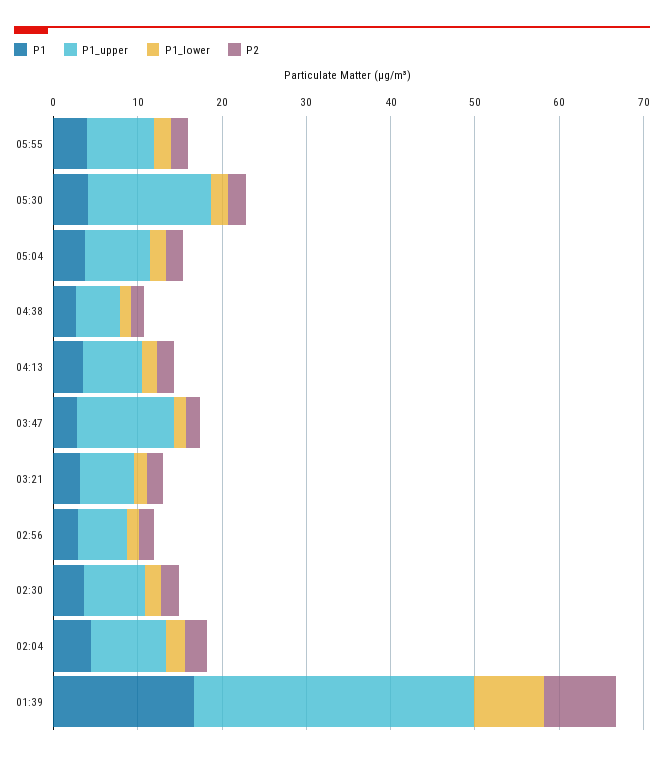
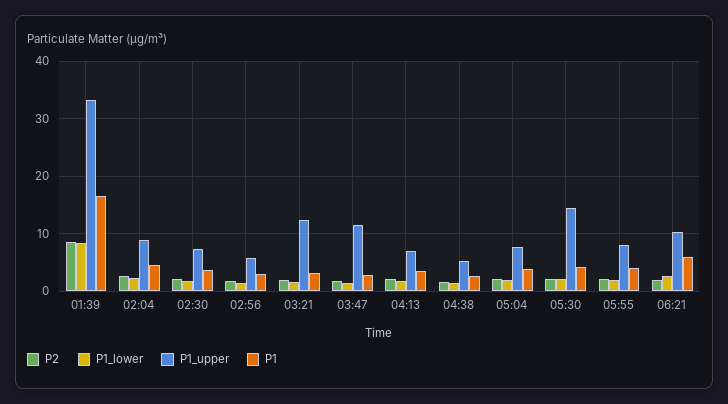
P1_upper, 03:21: 6 -> 12
P2, 06:21: none -> 2
P1_lower, 06:21: none -> 2
P1_upper, 06:21: none -> 10
P1, 06:21: none -> 6

